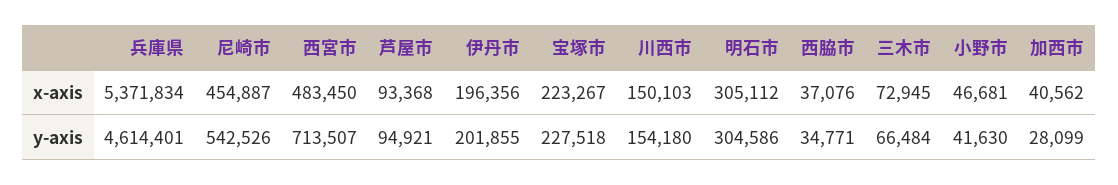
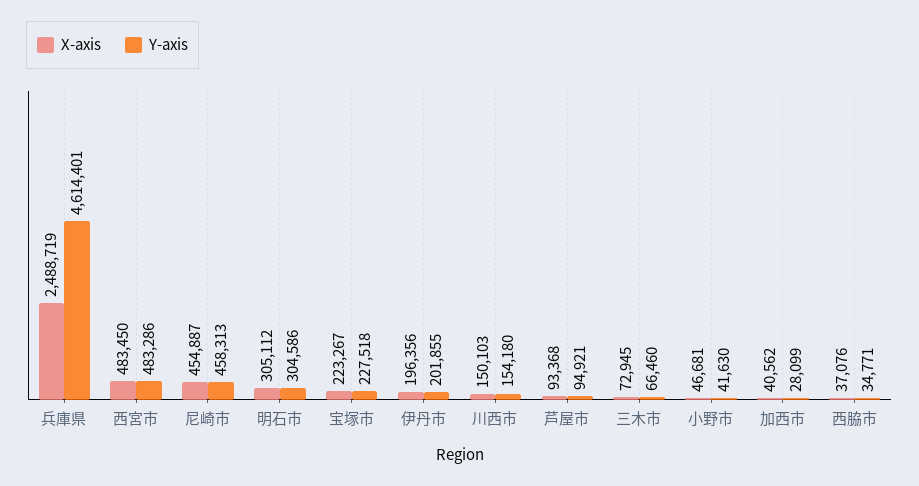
x-axis, 兵庫県: 5371834 -> 2488719
y-axis, 尼崎市: 542526 -> 458313
y-axis, 西宮市: 713507 -> 483286
y-axis, 三木市: 66484 -> 66460

